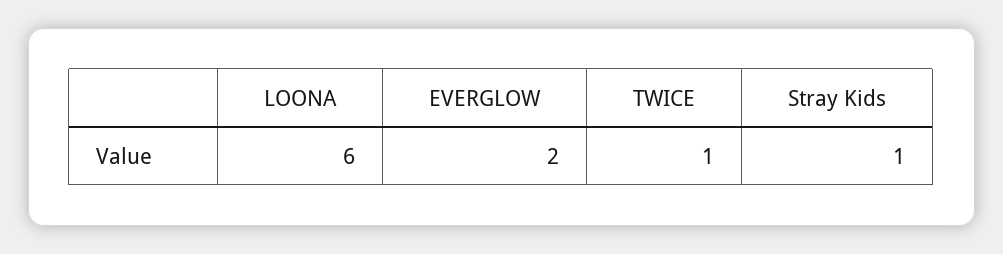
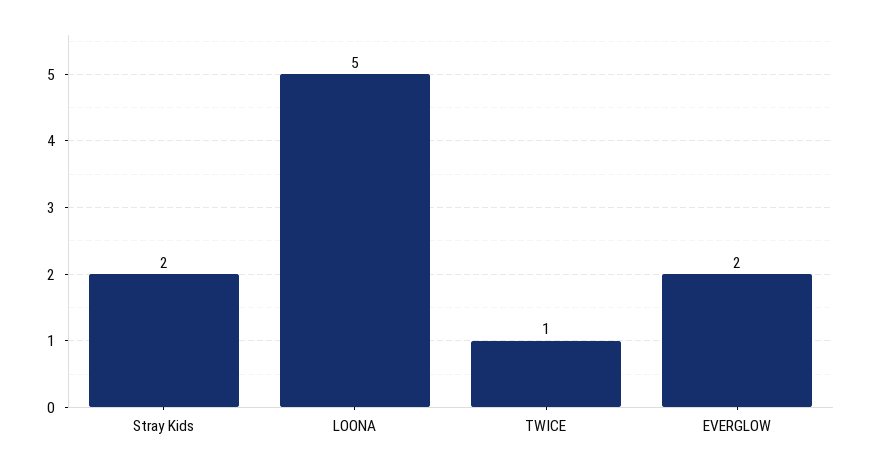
LOONA: 6 -> 5
Stray Kids: 1 -> 2

